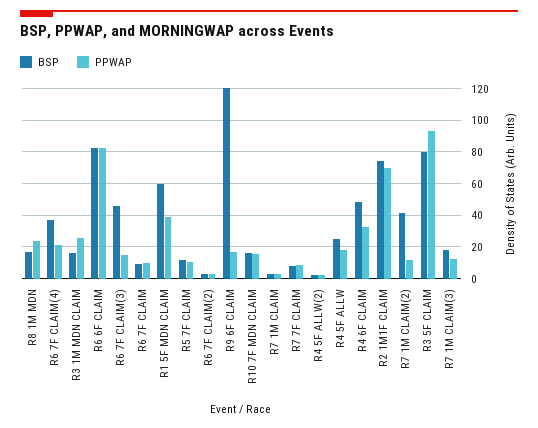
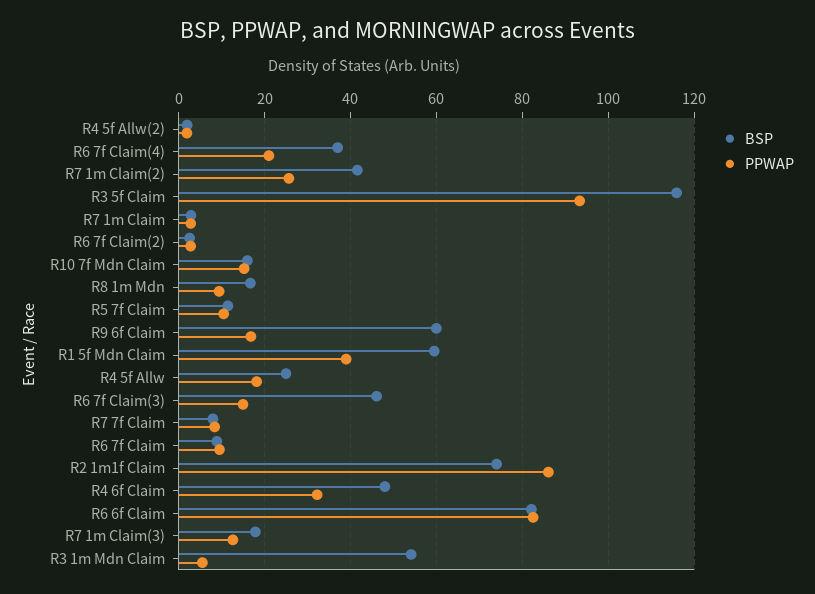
PPWAP, R8 1M MDN: 25 -> 10
BSP, R3 1M MDN CLAIM: 15 -> 54
PPWAP, R3 1M MDN CLAIM: 25 -> 6
BSP, R9 6F CLAIM: 120 -> 60
PPWAP, R2 1M1F CLAIM: 70 -> 86
PPWAP, R7 1M CLAIM(2): 10 -> 26
BSP, R3 5F CLAIM: 80 -> 116

